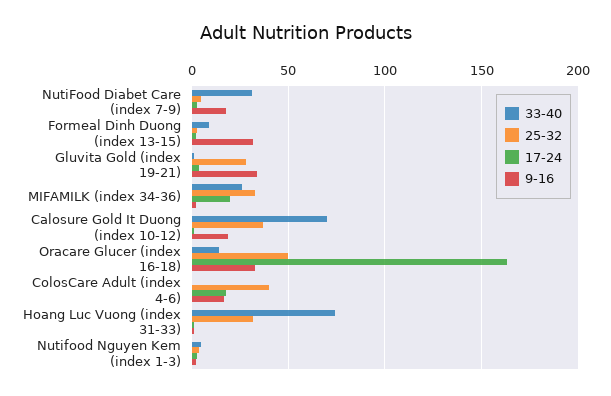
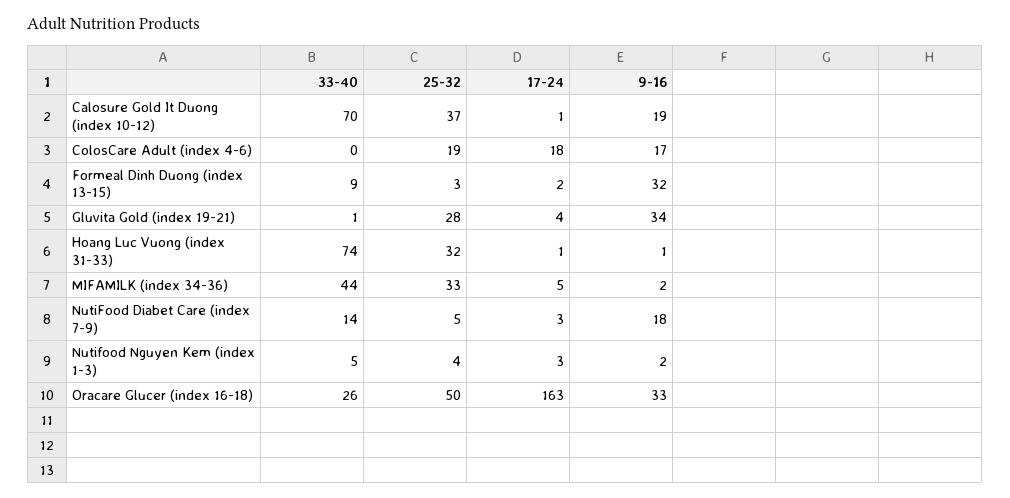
33-40, NutiFood Diabet Care (index 7-9): 30 -> 14
33-40, MIFAMILK (index 34-36): 25 -> 44
17-24, MIFAMILK (index 34-36): 20 -> 5
33-40, Oracare Glucer (index 16-18): 15 -> 26
25-32, ColosCare Adult (index 4-6): 40 -> 19

